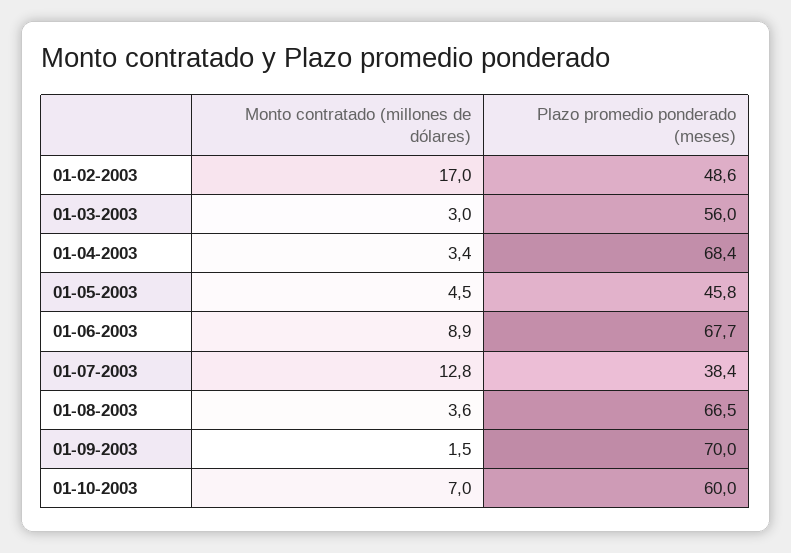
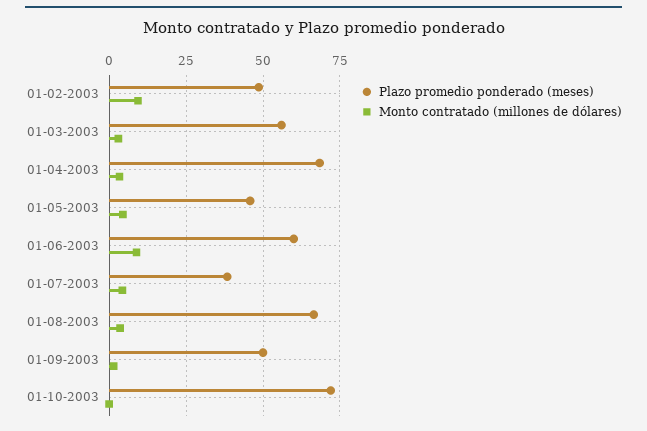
Monto contratado (millones de dólares), 01-02-2003: 17 -> 10
Plazo promedio ponderado (meses), 01-06-2003: 67.7 -> 60
Monto contratado (millones de dólares), 01-07-2003: 12.8 -> 5
Plazo promedio ponderado (meses), 01-09-2003: 70 -> 50
Monto contratado (millones de dólares), 01-10-2003: 7 -> 0
Plazo promedio ponderado (meses), 01-10-2003: 60 -> 72.5

